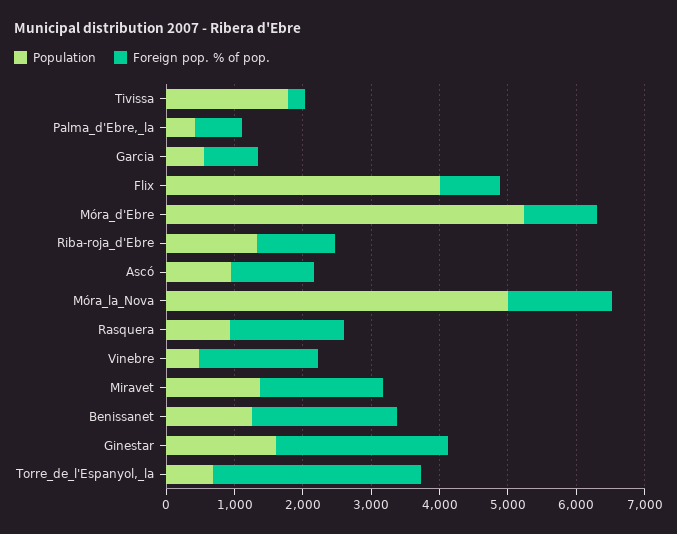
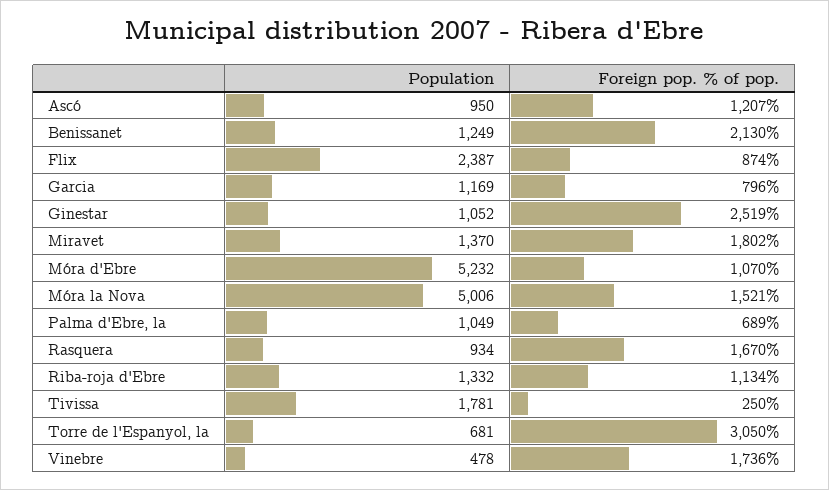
Population, Palma_d'Ebre,_la: 400 -> 1049
Population, Garcia: 600 -> 1169
Population, Flix: 4000 -> 2387
Population, Ginestar: 1600 -> 1052

